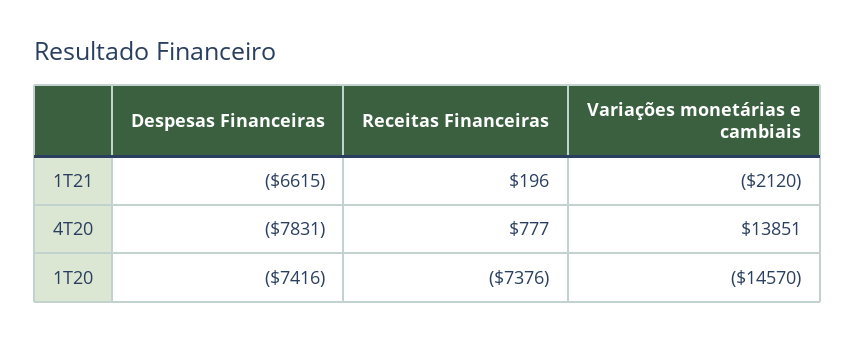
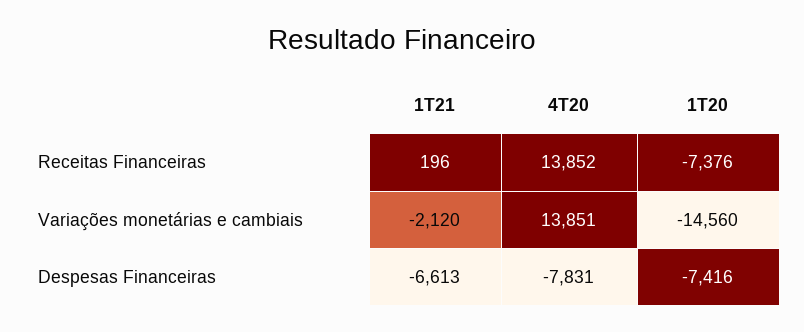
Despesas Financeiras, 1T21: -6615 -> -6613
Receitas Financeiras, 4T20: 777 -> 13852
Variações monetárias e cambiais, 1T20: -14570 -> -14560

